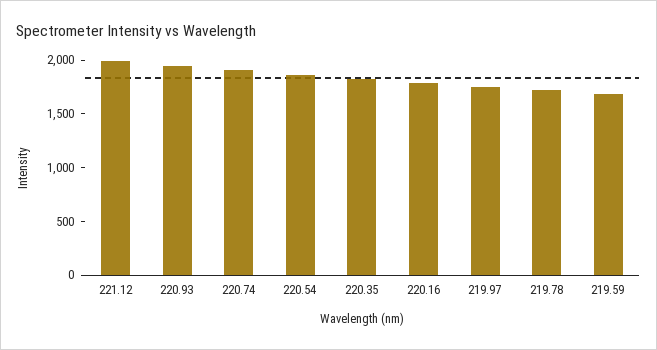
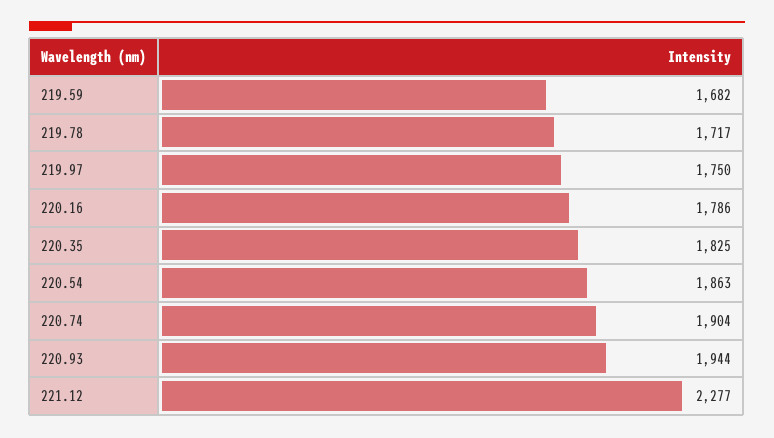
221.12: 2000 -> 2277

